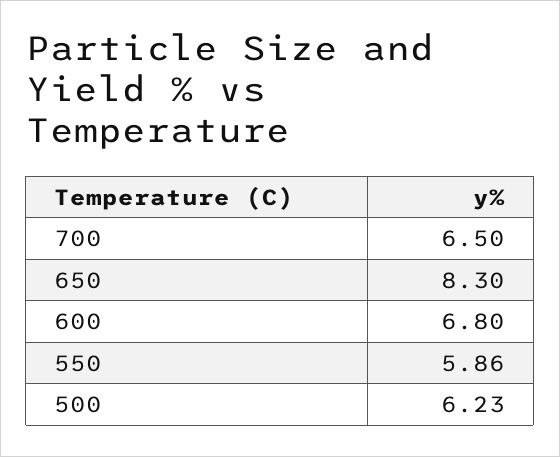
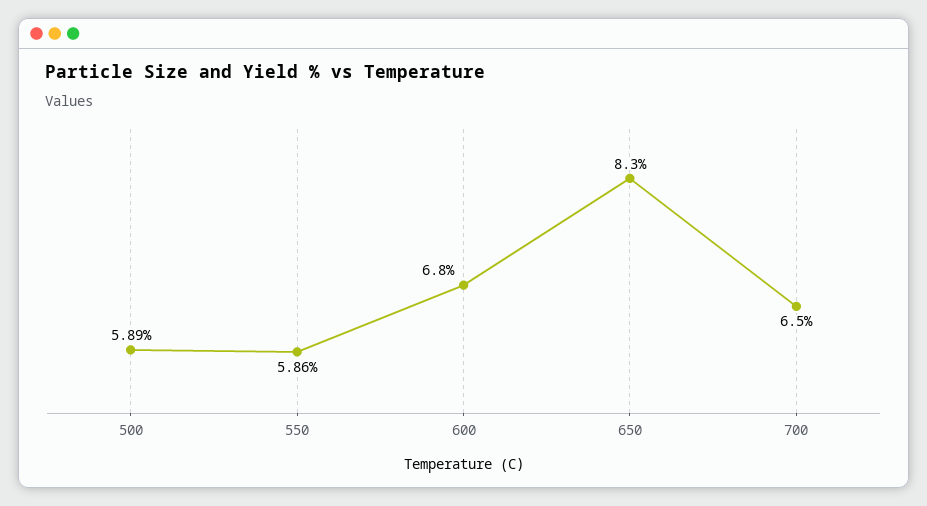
500: 6.23 -> 5.89

